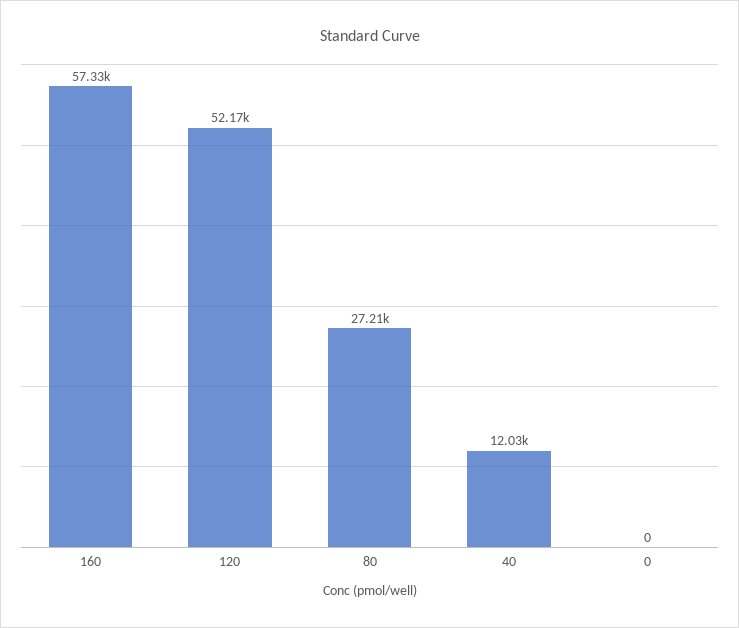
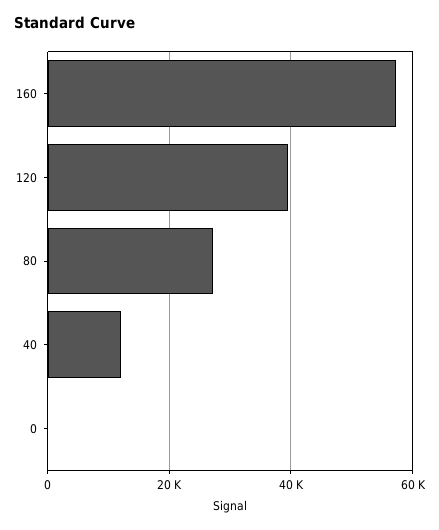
120: 52170 -> 40000

